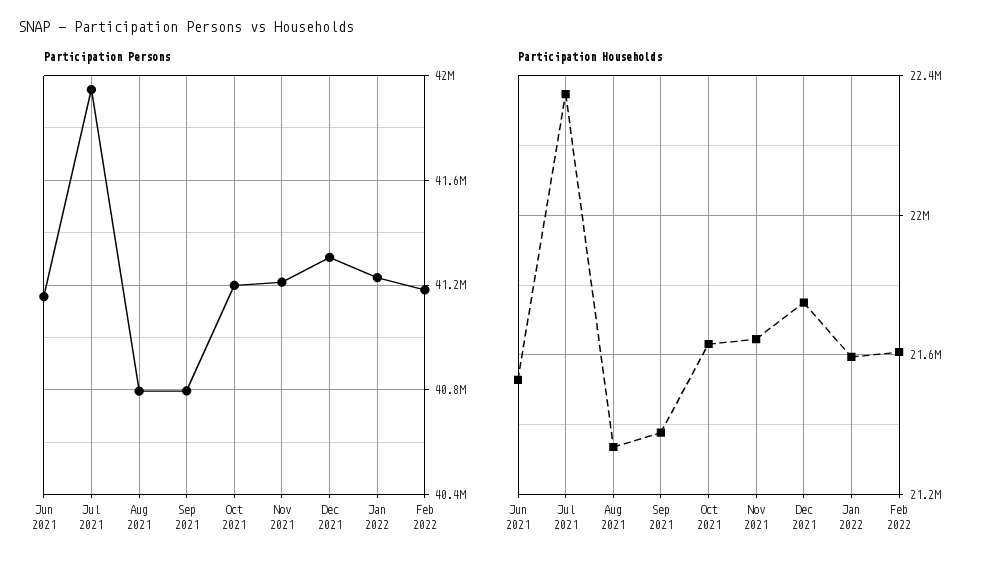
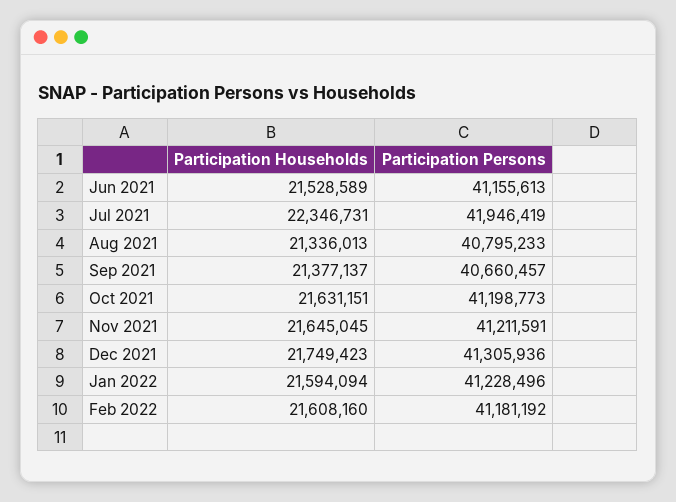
Participation Persons, Sep 2021: 40800000 -> 40660457

